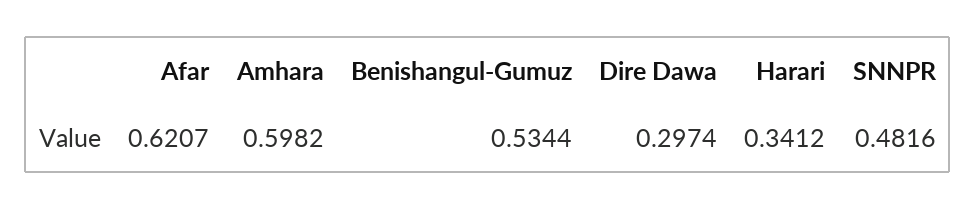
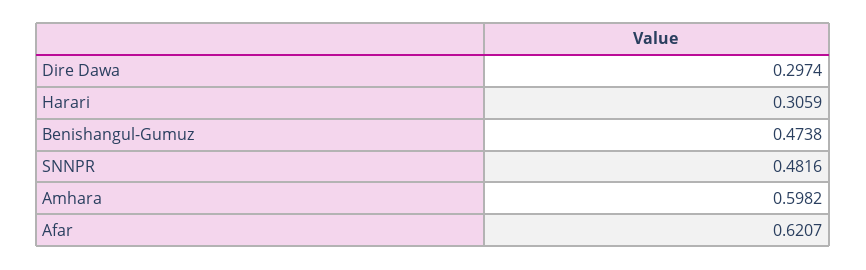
Benishangul-Gumuz: 0.5344 -> 0.4738
Harari: 0.3412 -> 0.3059

